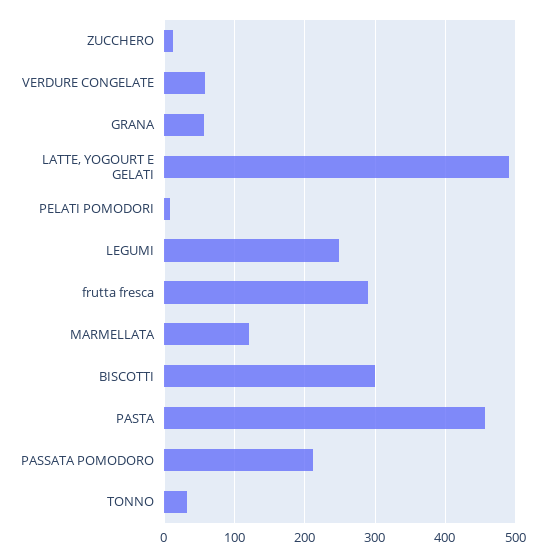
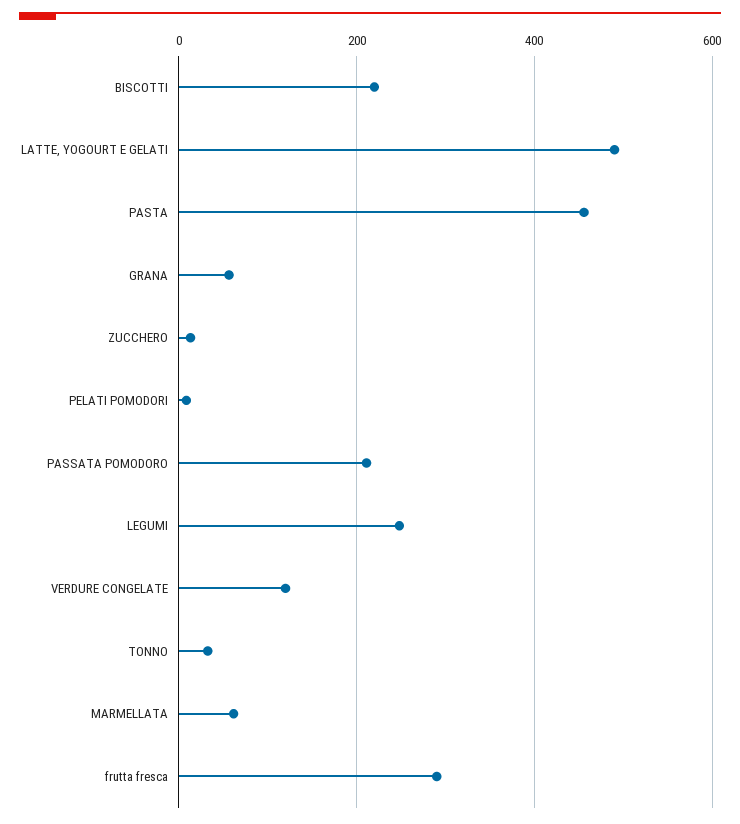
VERDURE CONGELATE: 60 -> 120
MARMELLATA: 120 -> 60
BISCOTTI: 300 -> 220

